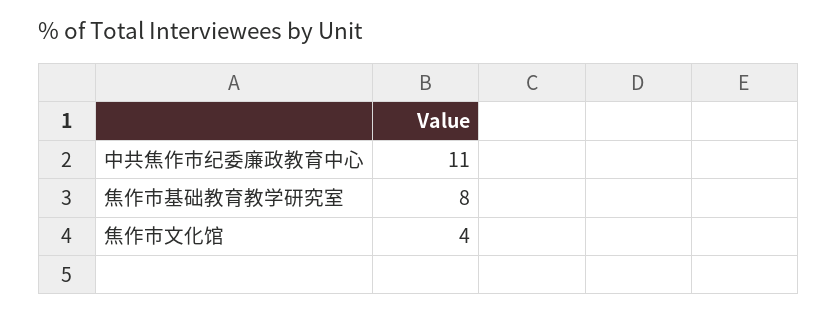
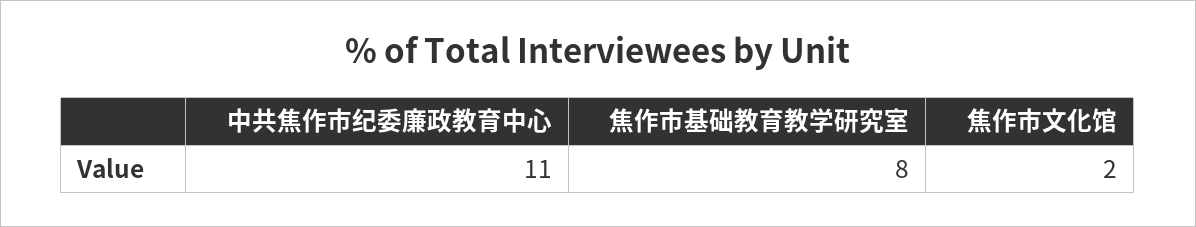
焦作市文化馆: 4 -> 2

